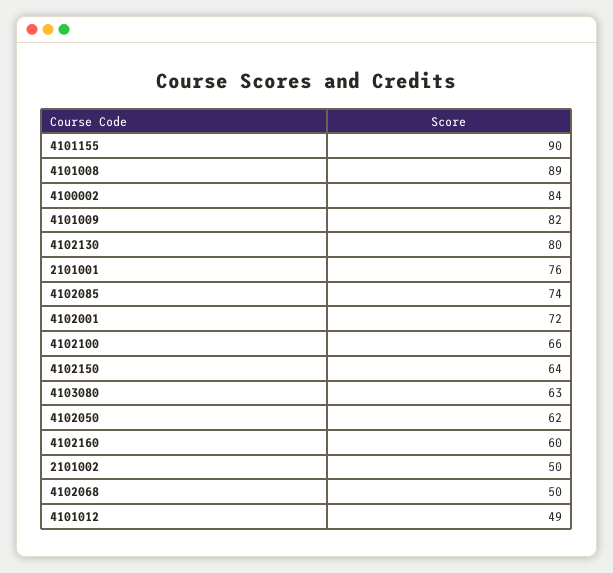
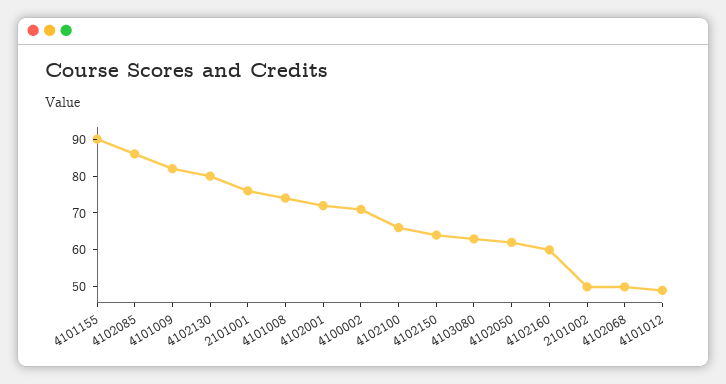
4101008: 89 -> 75
4100002: 84 -> 70
4102085: 74 -> 85

